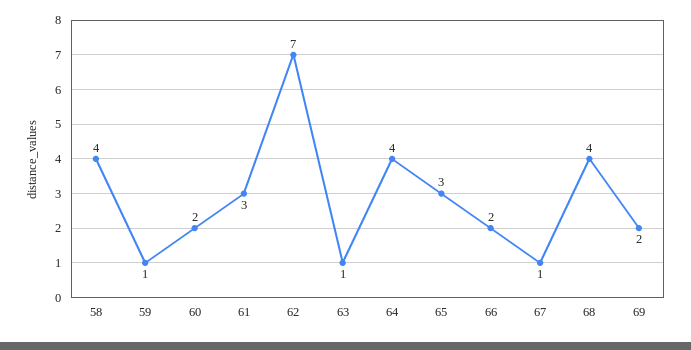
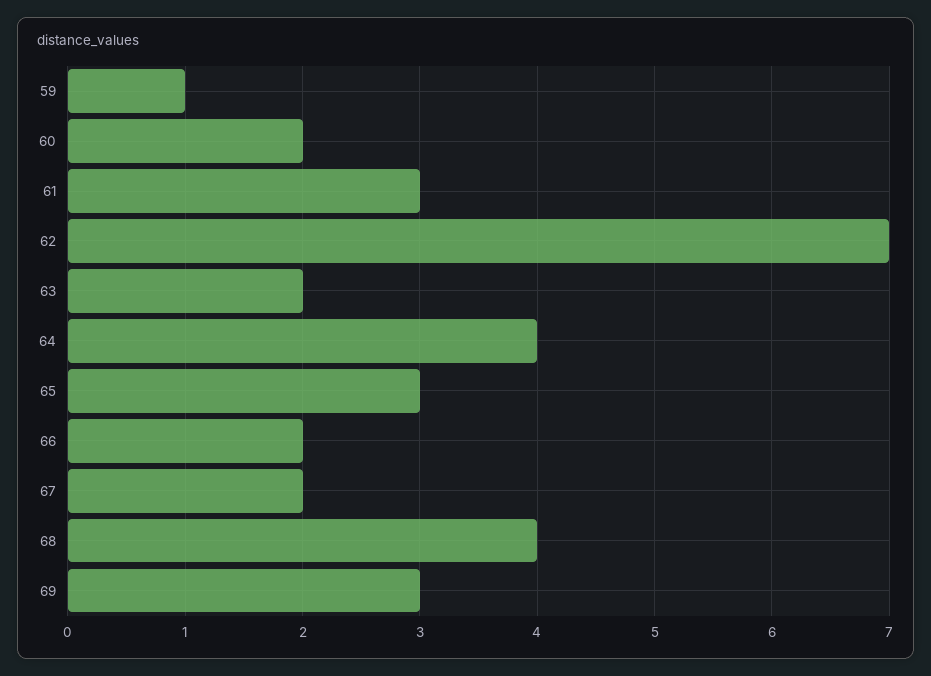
58: 4 -> none
63: 1 -> 2
67: 1 -> 2
69: 2 -> 3

